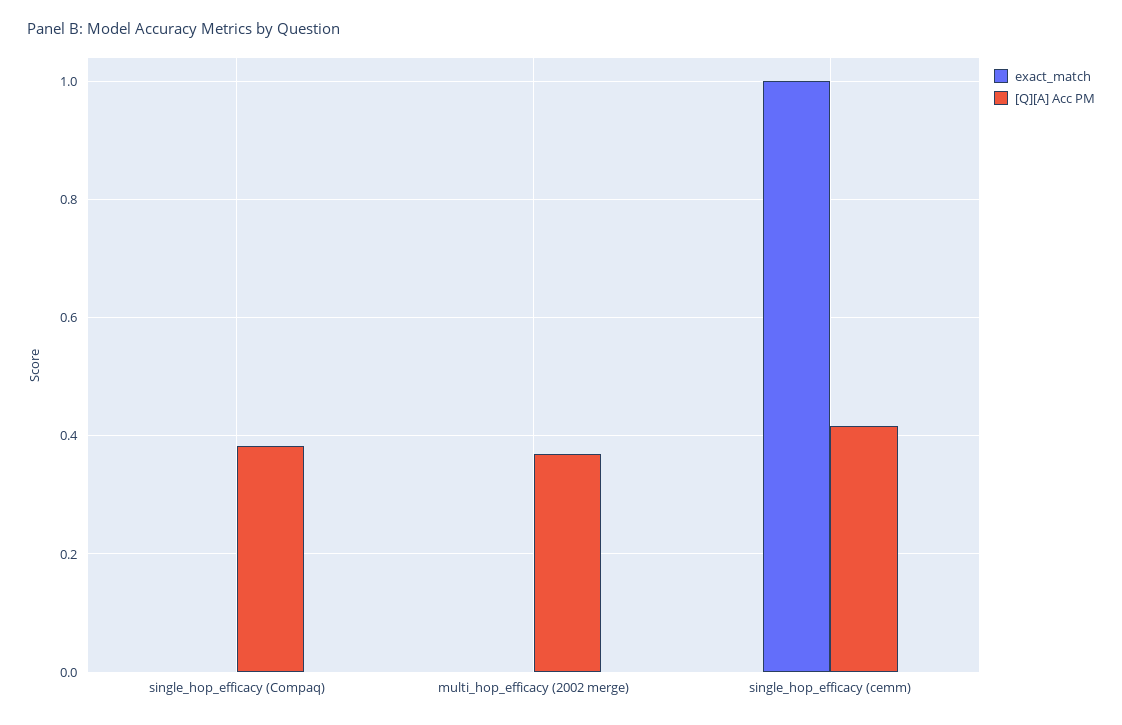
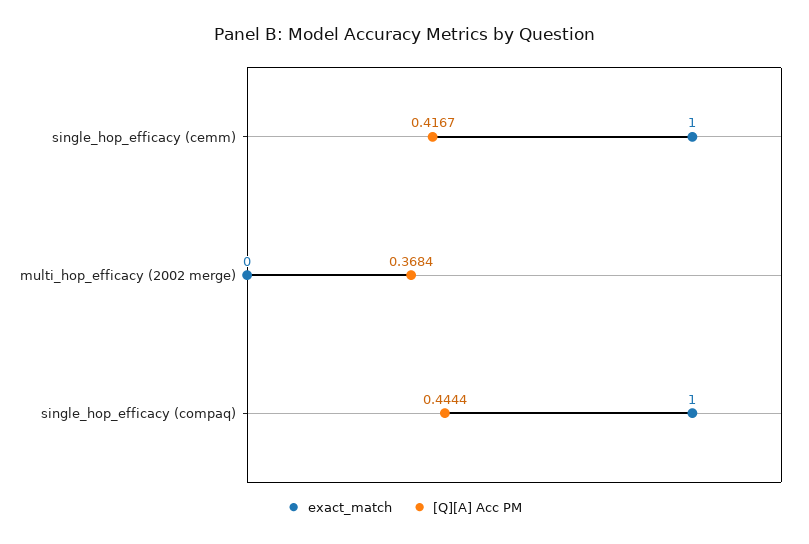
exact_match, single_hop_efficacy (Compaq): 0 -> 1
[Q][A] Acc PM, single_hop_efficacy (Compaq): 0.38 -> 0.4444

